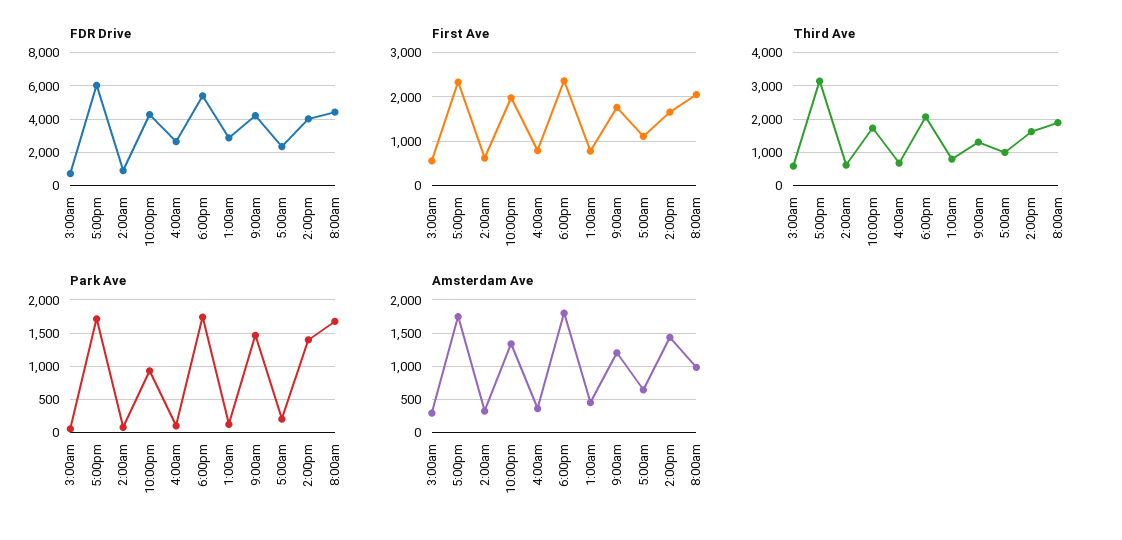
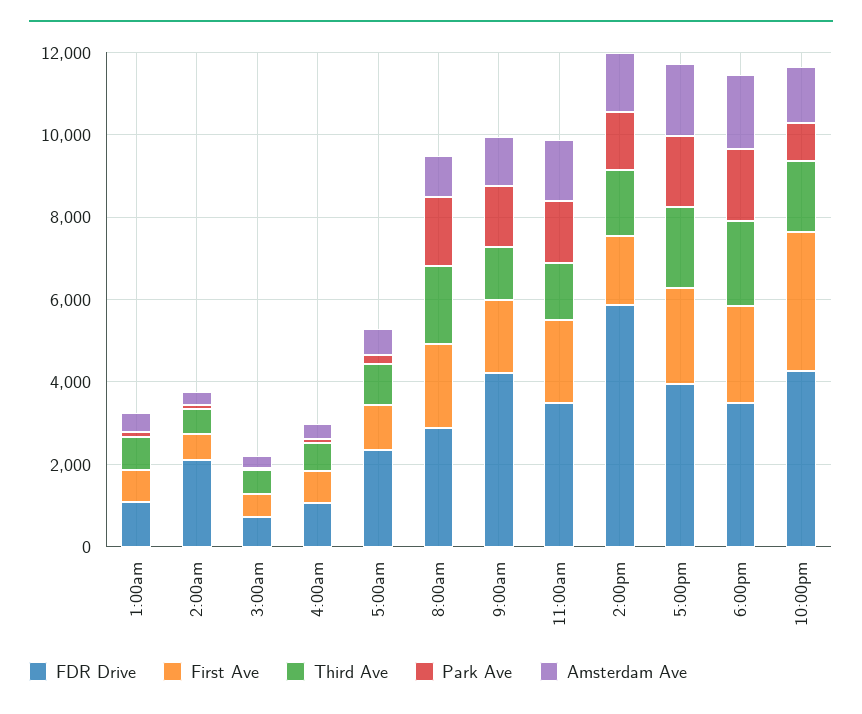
FDR Drive, 5:00pm: 6000 -> 4000
FDR Drive, 2:00am: 1000 -> 2000
FDR Drive, 4:00am: 2500 -> 1000
FDR Drive, 6:00pm: 5500 -> 3500
FDR Drive, 1:00am: 3000 -> 1000
FDR Drive, 2:00pm: 4000 -> 6000
FDR Drive, 8:00am: 4500 -> 3000
First Ave, 10:00pm: 2000 -> 3500
Third Ave, 5:00pm: 3200 -> 2000
FDR Drive, 11:00am: none -> 3500
First Ave, 11:00am: none -> 2000
Third Ave, 11:00am: none -> 1500
Park Ave, 11:00am: none -> 1500
Amsterdam Ave, 11:00am: none -> 1500

